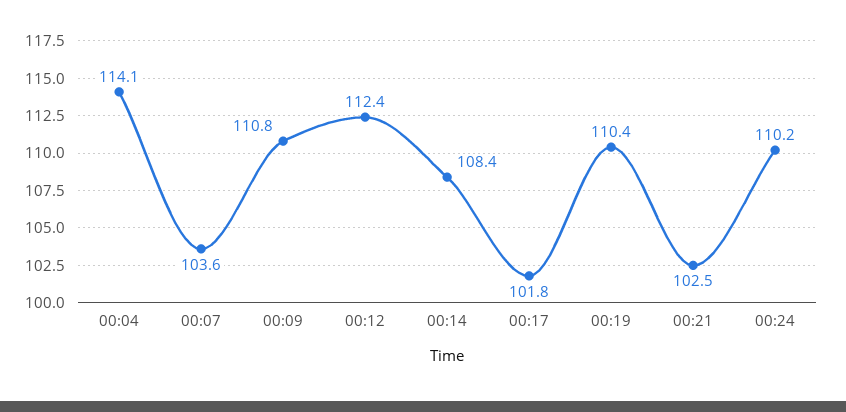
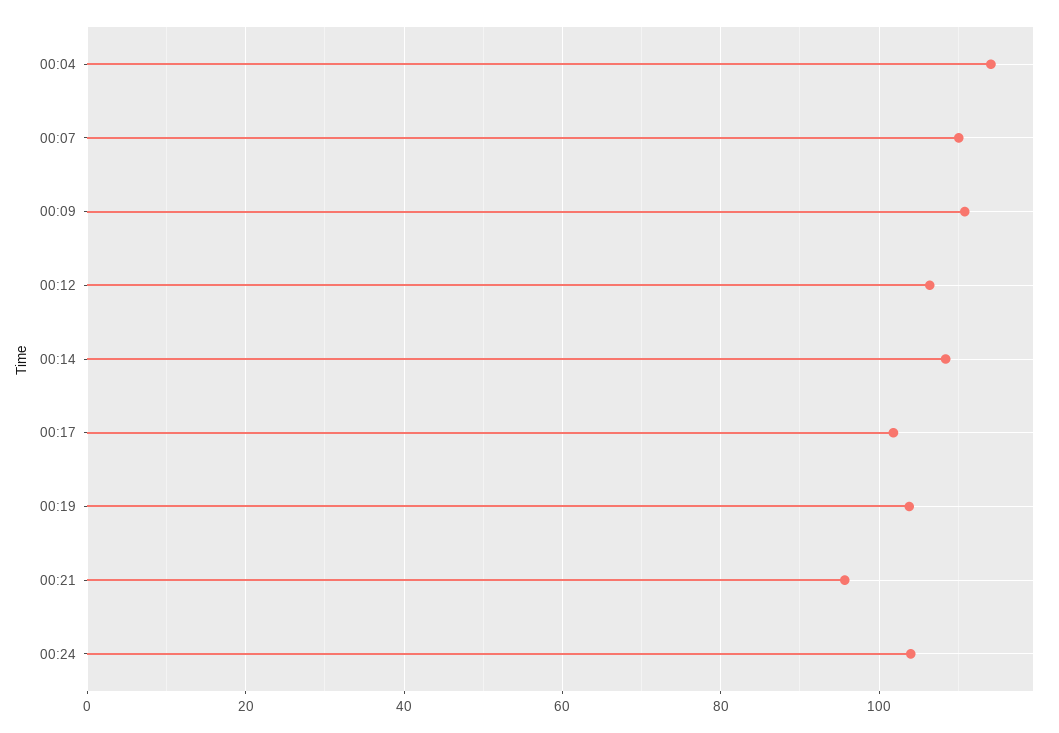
00:07: 103.6 -> 110
00:12: 112.4 -> 106
00:19: 110.4 -> 104
00:21: 102.5 -> 96
00:24: 110.2 -> 104

